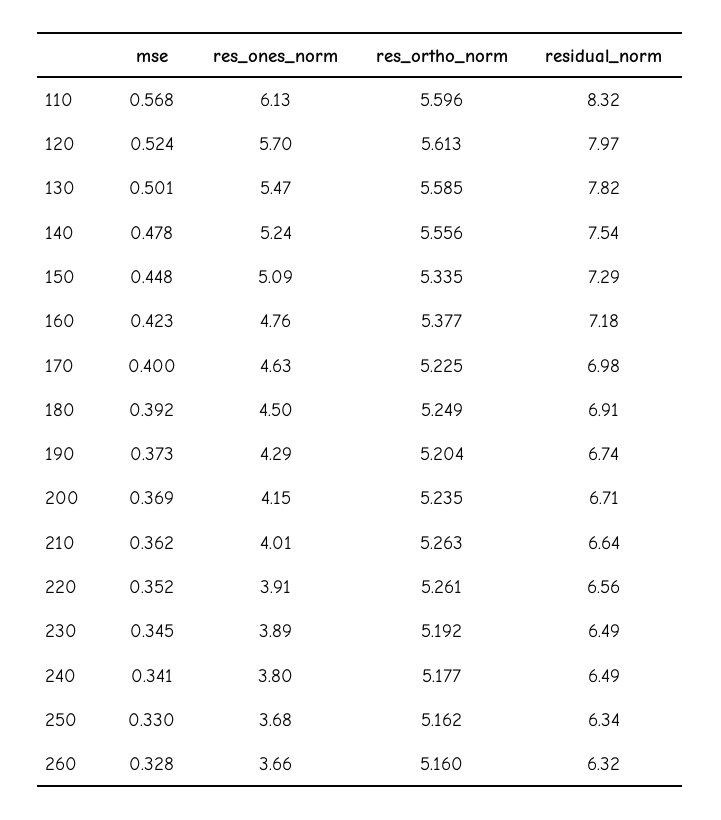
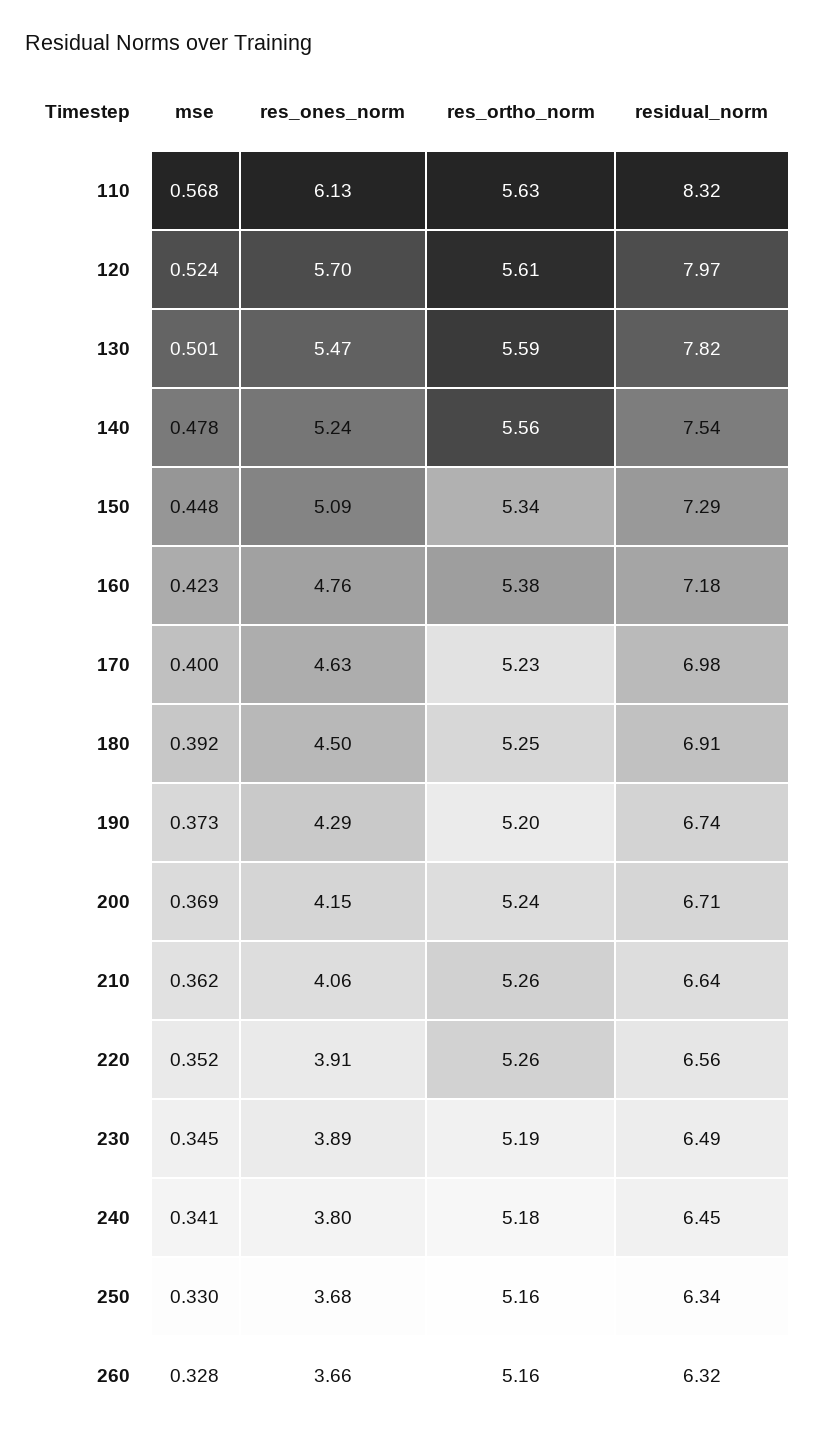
res_ortho_norm, 110: 5.596 -> 5.63
res_ones_norm, 210: 4.01 -> 4.06
residual_norm, 240: 6.49 -> 6.45

